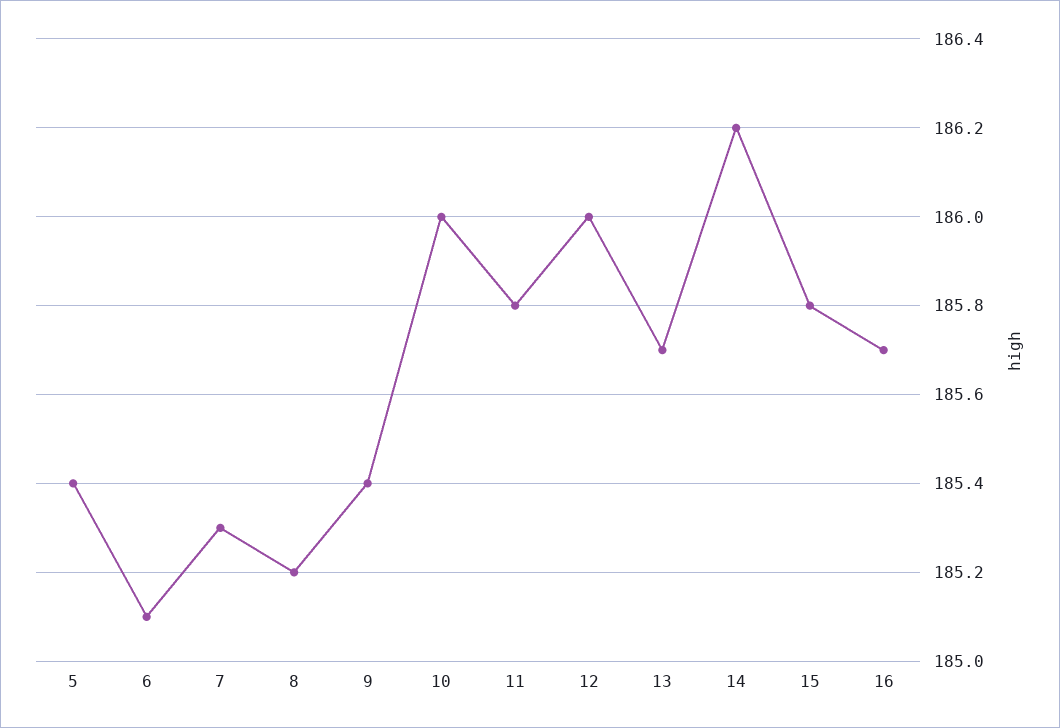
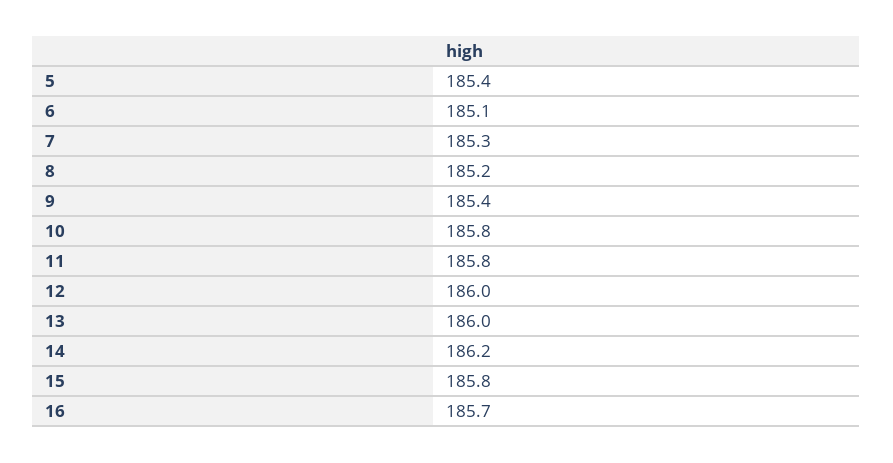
10: 186 -> 185.8
13: 185.7 -> 186

